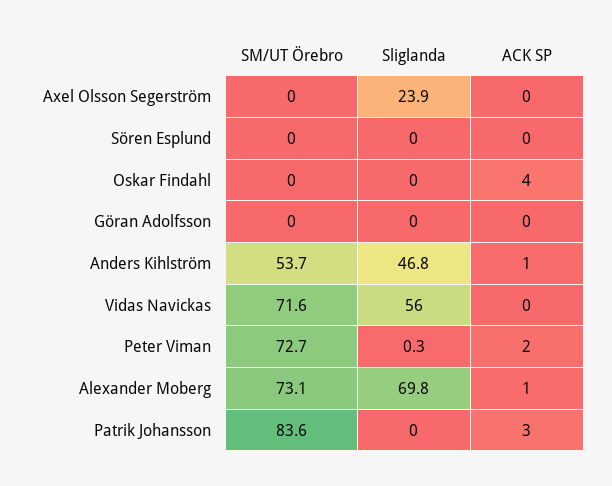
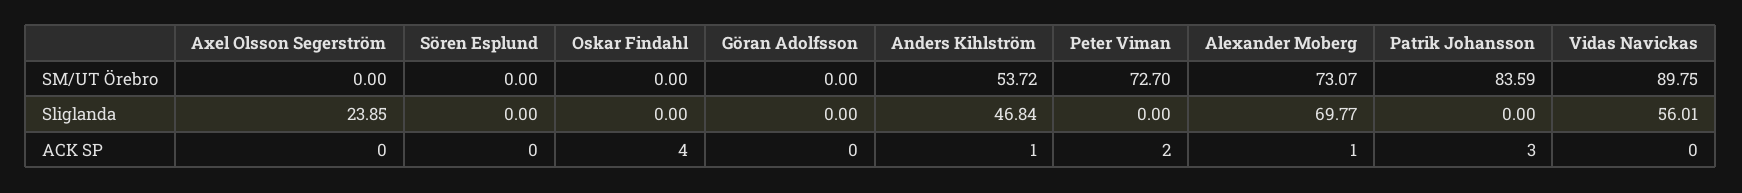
SM/UT Örebro, Vidas Navickas: 71.6 -> 89.75
Sliglanda, Peter Viman: 0.3 -> 0

